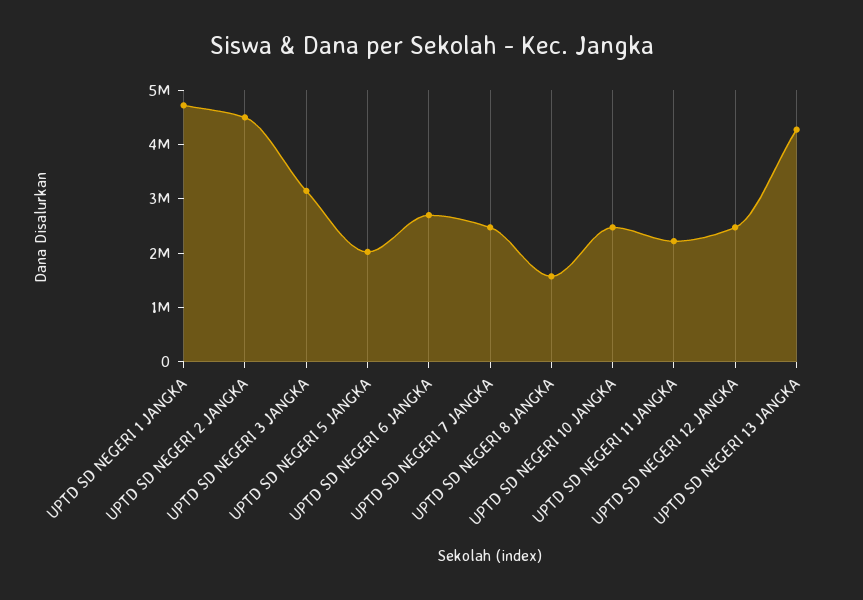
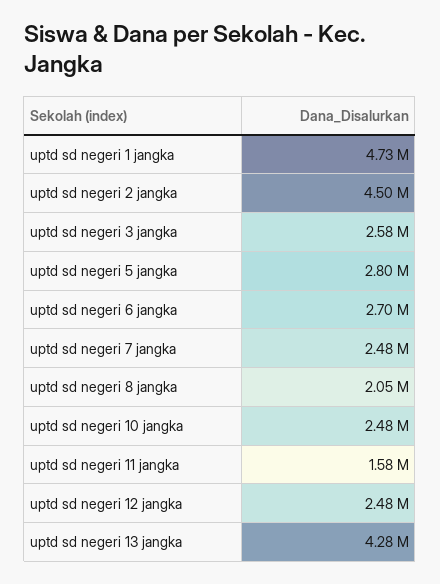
UPTD SD NEGERI 3 JANGKA: 3200000 -> 2580000
UPTD SD NEGERI 5 JANGKA: 2000000 -> 2800000
UPTD SD NEGERI 8 JANGKA: 1600000 -> 2050000
UPTD SD NEGERI 11 JANGKA: 2200000 -> 1580000

